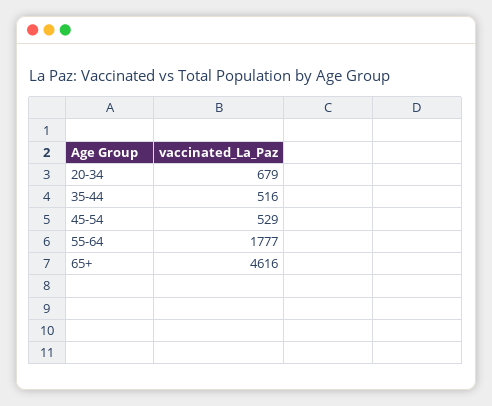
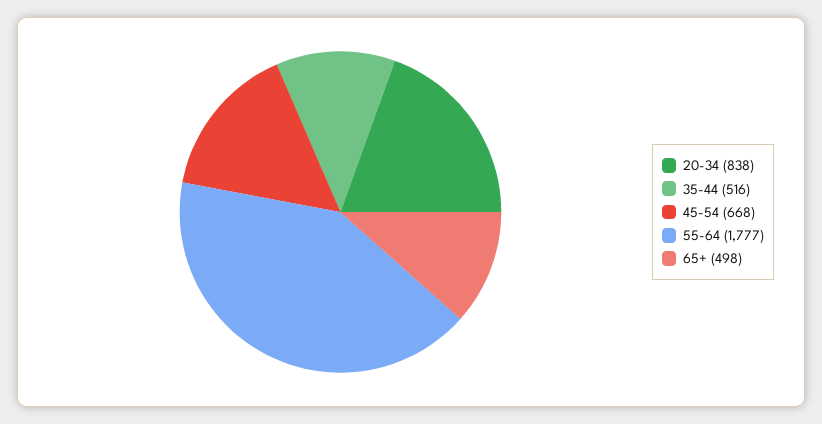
20-34: 679 -> 838
45-54: 529 -> 668
65+: 4616 -> 498

